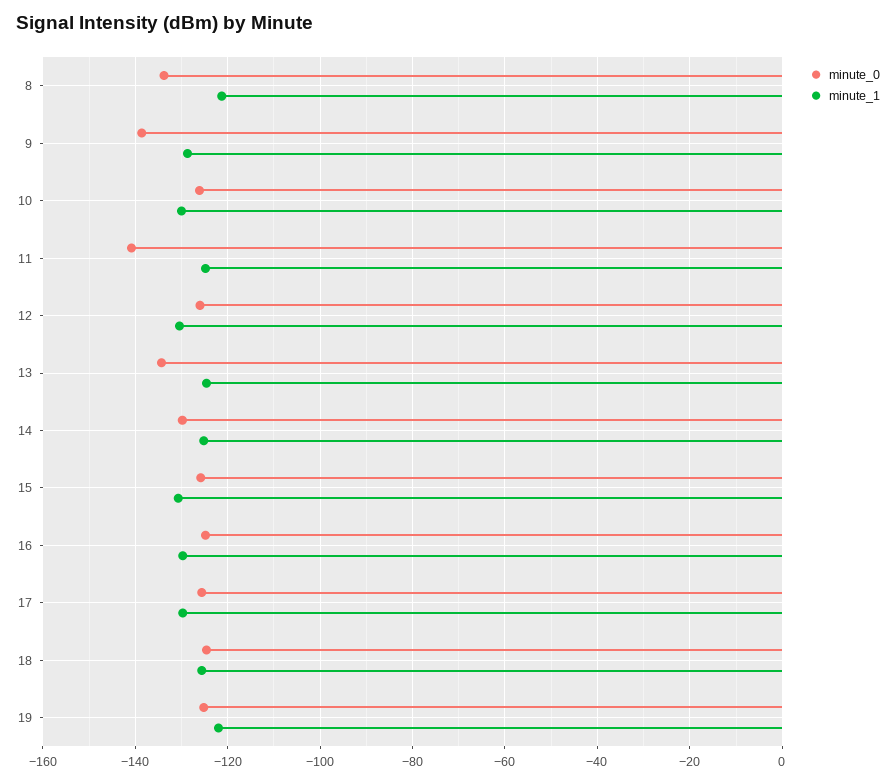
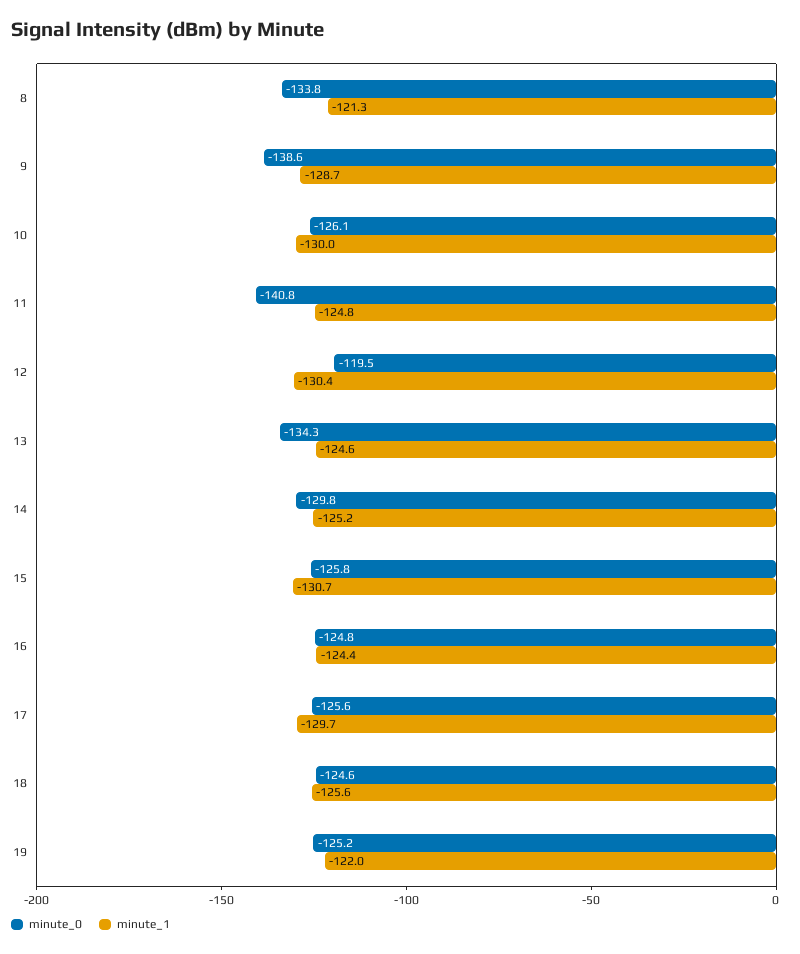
minute_0, 12: -126 -> -119.5
minute_1, 16: -130 -> -124.4

